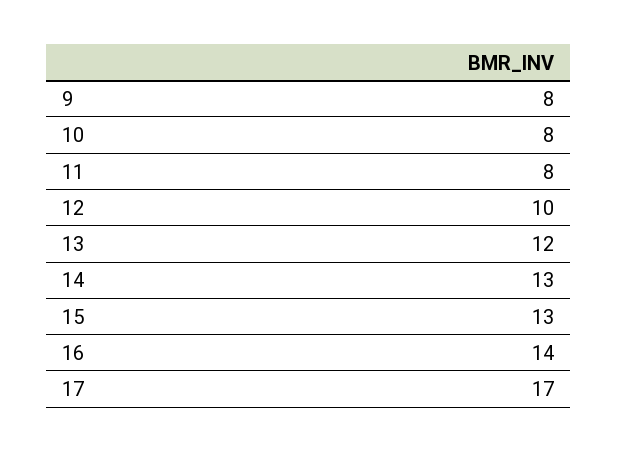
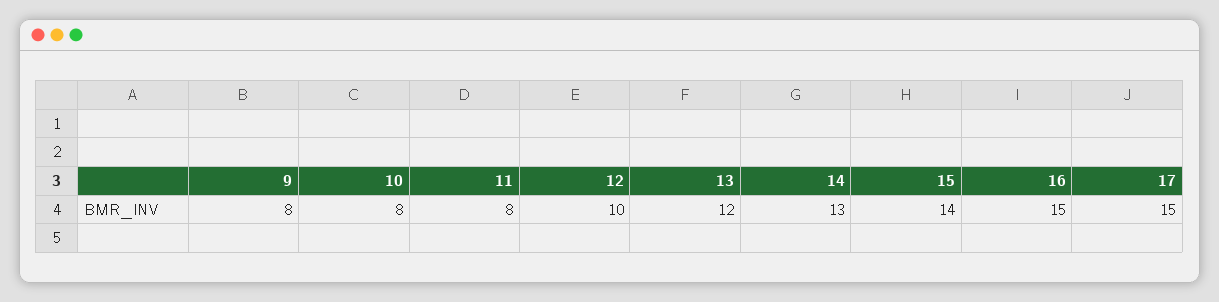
15: 13 -> 14
16: 14 -> 15
17: 17 -> 15

